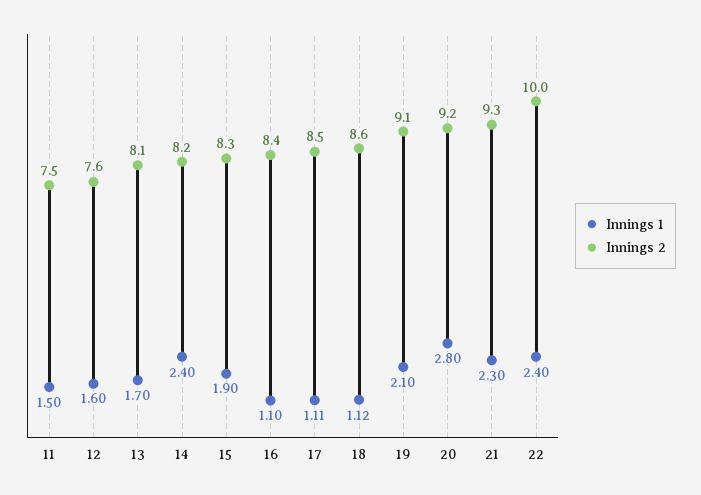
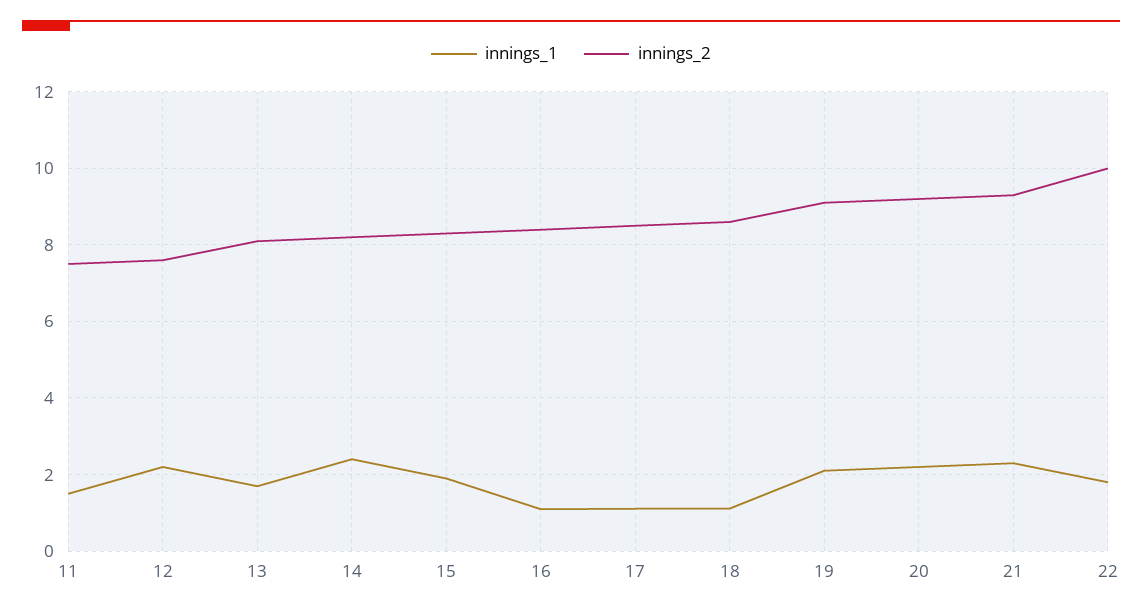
Innings 1, 12: 1.6 -> 2.2
Innings 1, 20: 2.8 -> 2.2
Innings 1, 22: 2.4 -> 1.8

